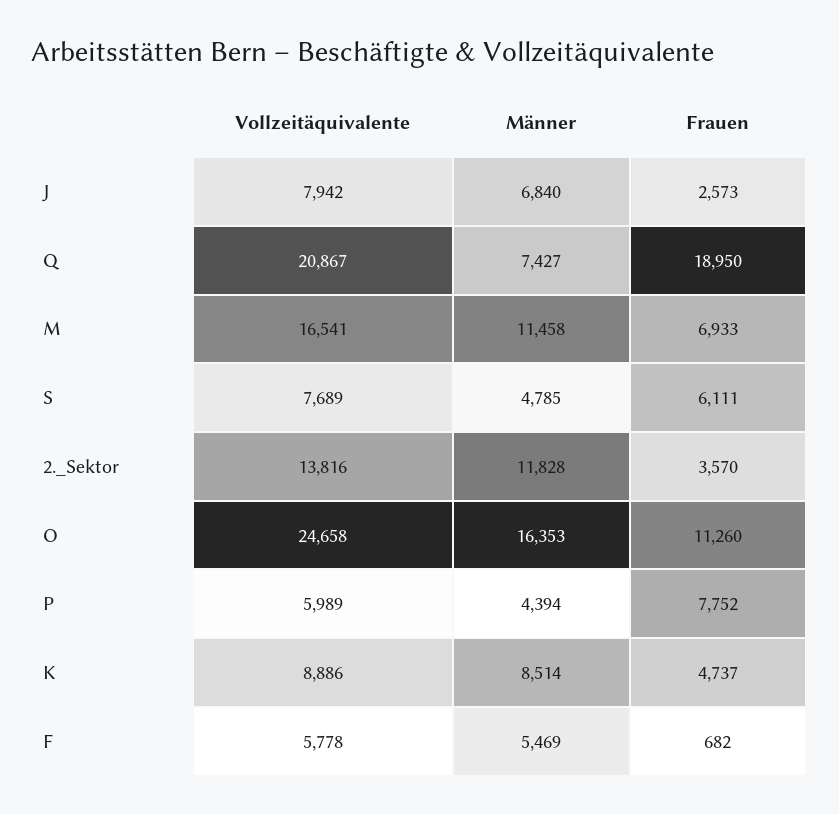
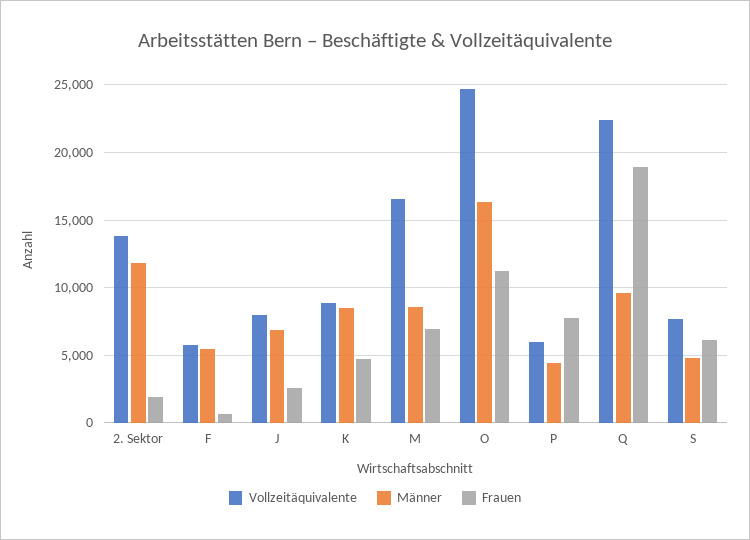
Vollzeitäquivalente, Q: 20867 -> 22500
Männer, Q: 7427 -> 9500
Männer, M: 11458 -> 8500
Frauen, 2._Sektor: 3570 -> 2000

